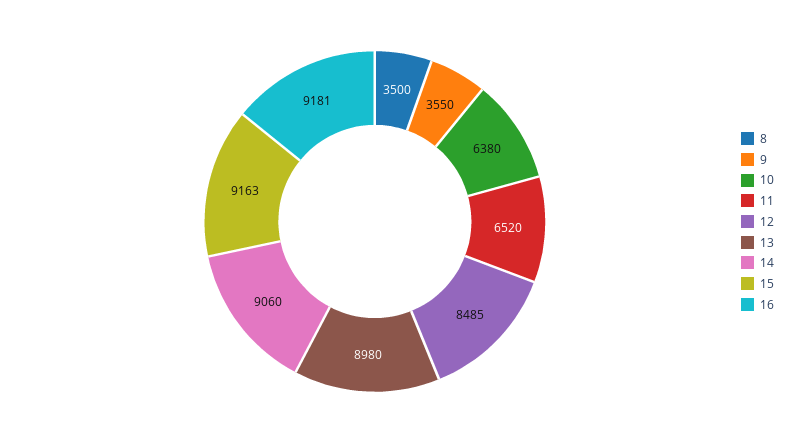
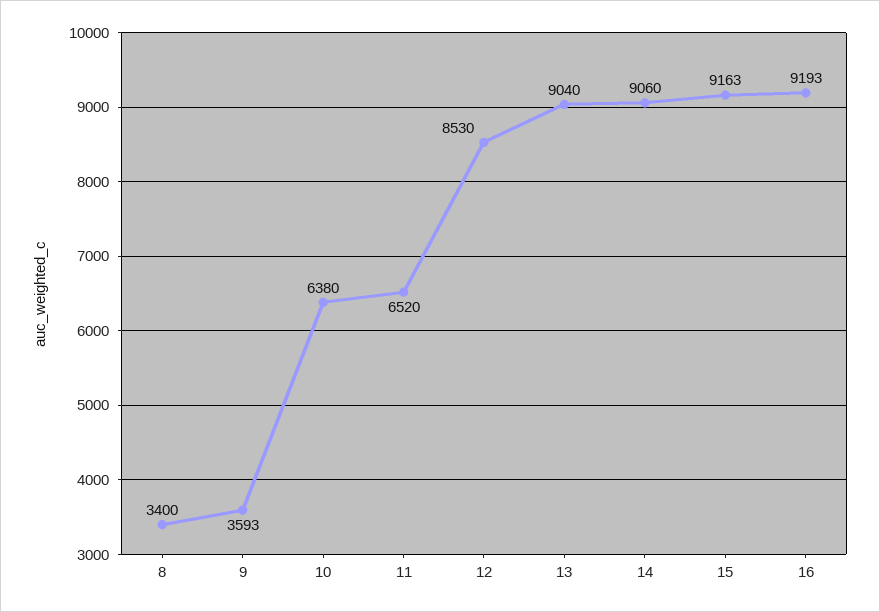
8: 3500 -> 3400
9: 3550 -> 3593
12: 8485 -> 8530
13: 8980 -> 9040
16: 9181 -> 9193

